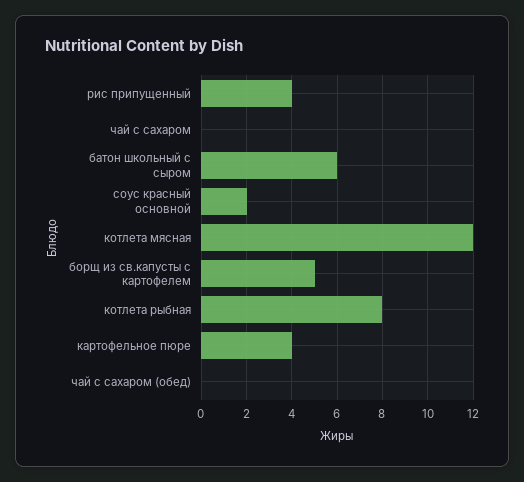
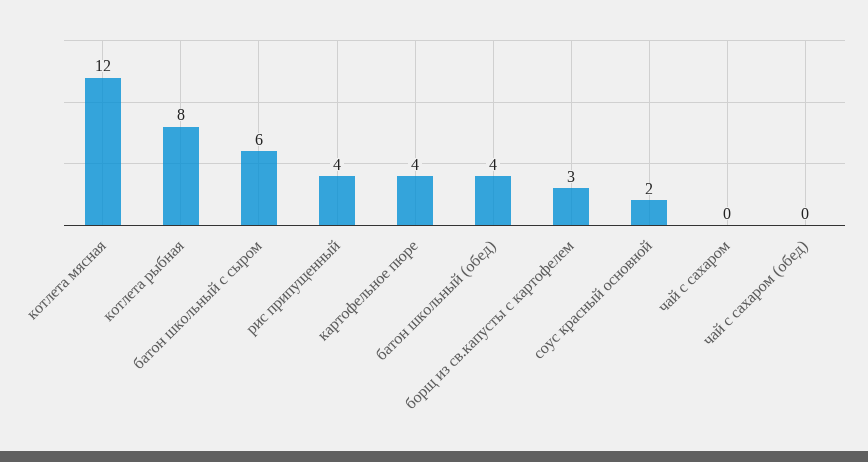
борщ из св.капусты с картофелем: 5 -> 3
батон школьный (обед): none -> 4

